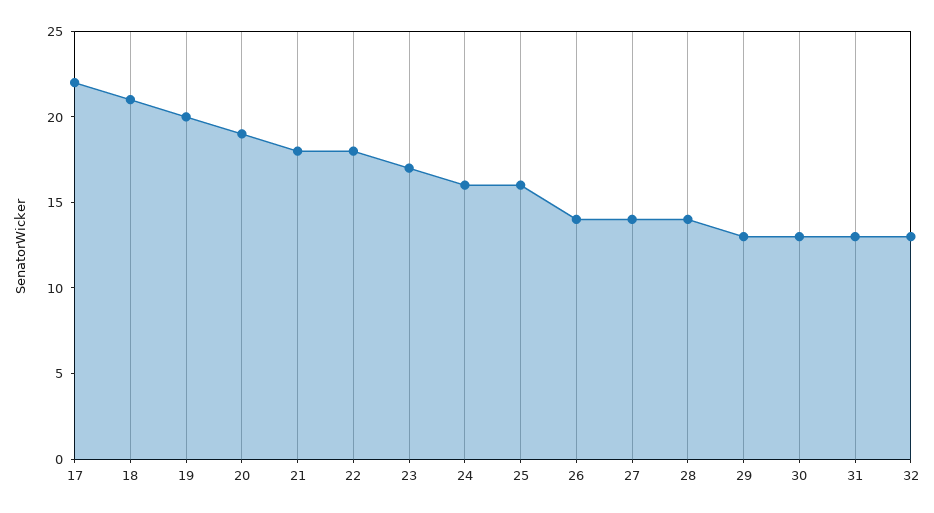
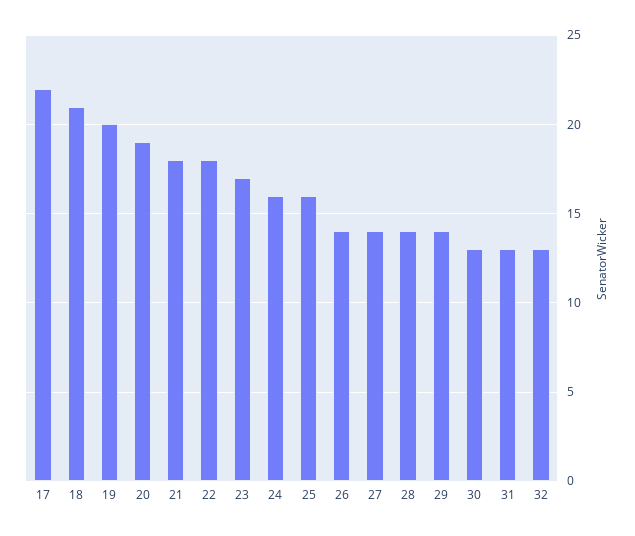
29: 13 -> 14

